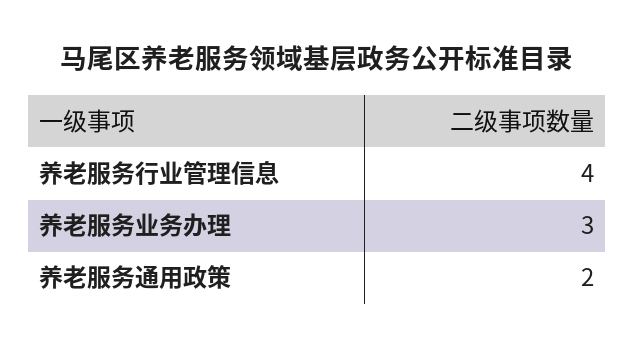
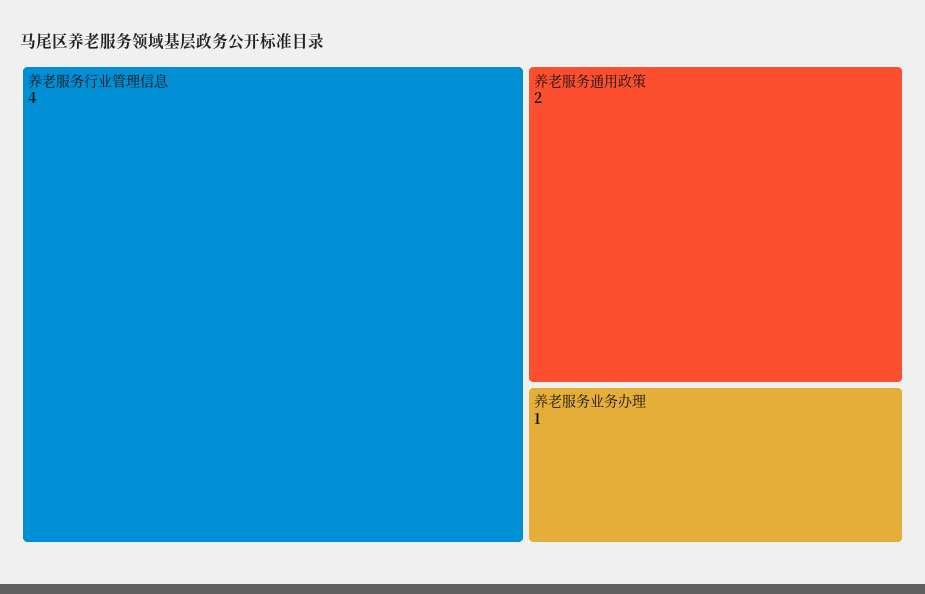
养老服务业务办理: 3 -> 1

